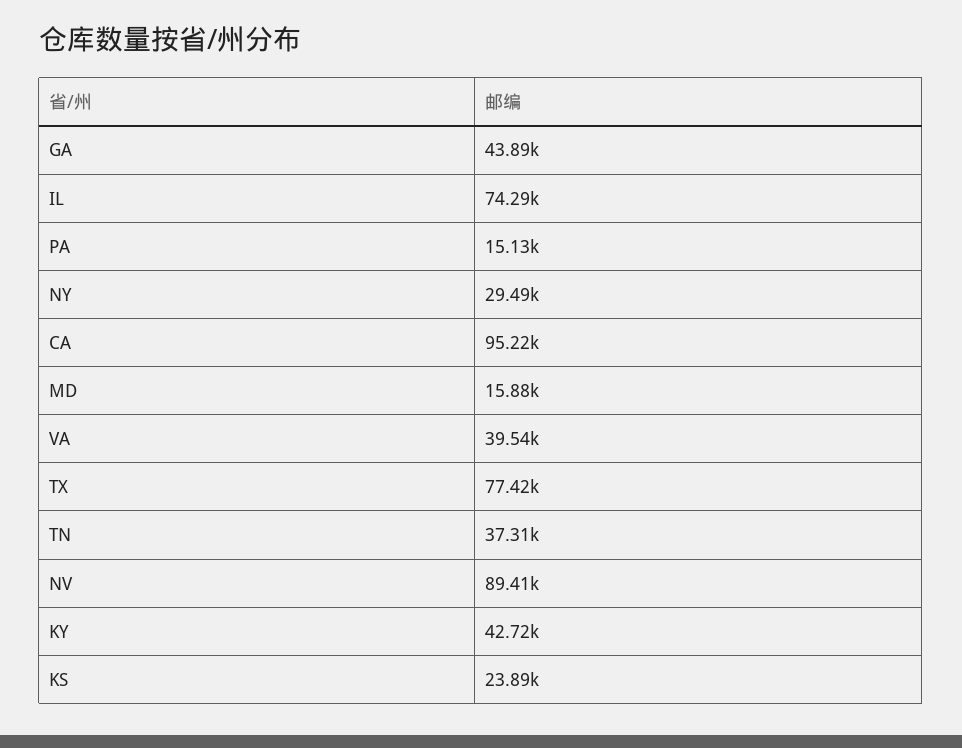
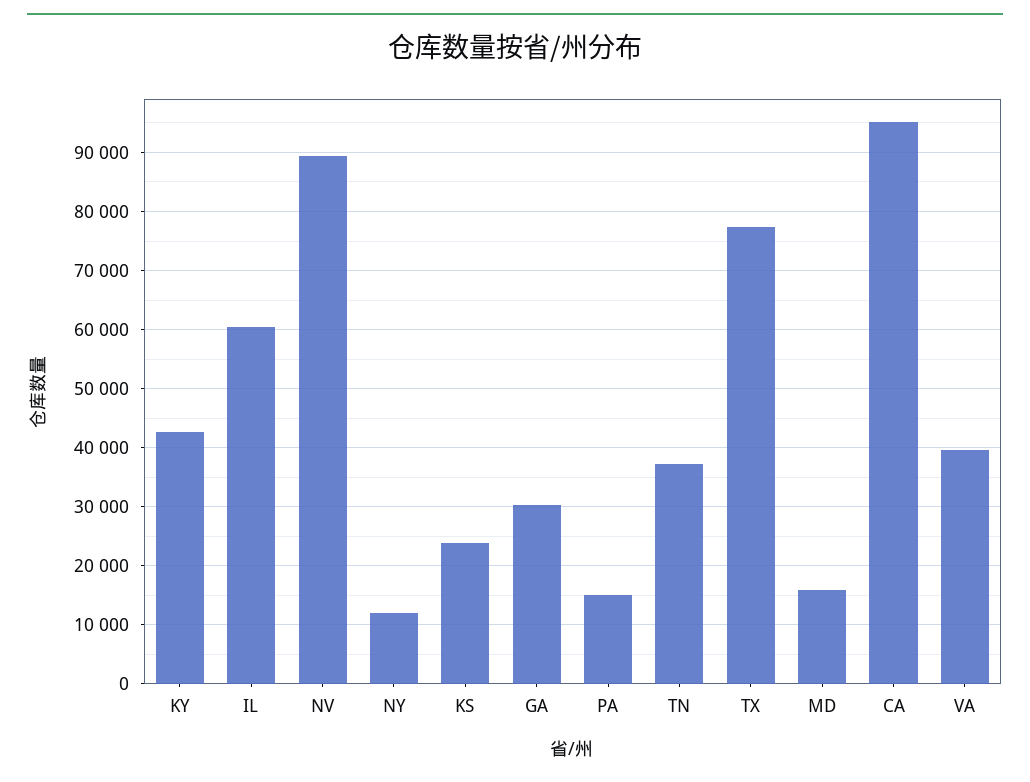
GA: 43890 -> 30000
IL: 74290 -> 60000
NY: 29490 -> 12000

